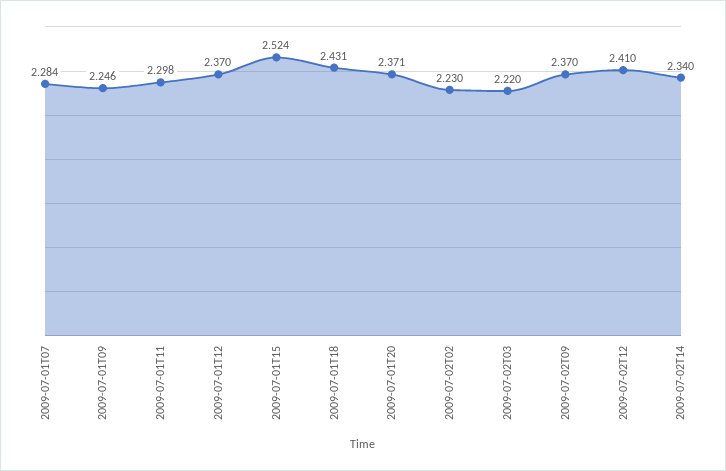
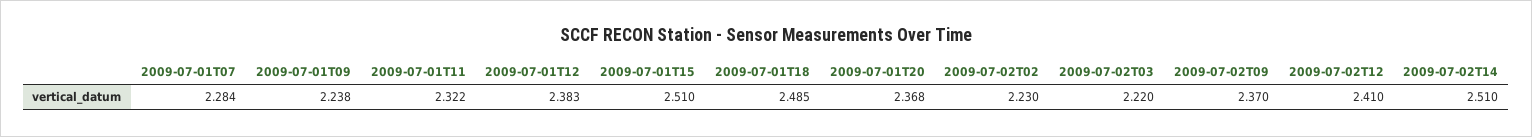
2009-07-01T09: 2.246 -> 2.238
2009-07-01T11: 2.298 -> 2.322
2009-07-01T12: 2.37 -> 2.383
2009-07-01T15: 2.524 -> 2.51
2009-07-01T18: 2.431 -> 2.485
2009-07-01T20: 2.371 -> 2.368
2009-07-02T14: 2.34 -> 2.51

